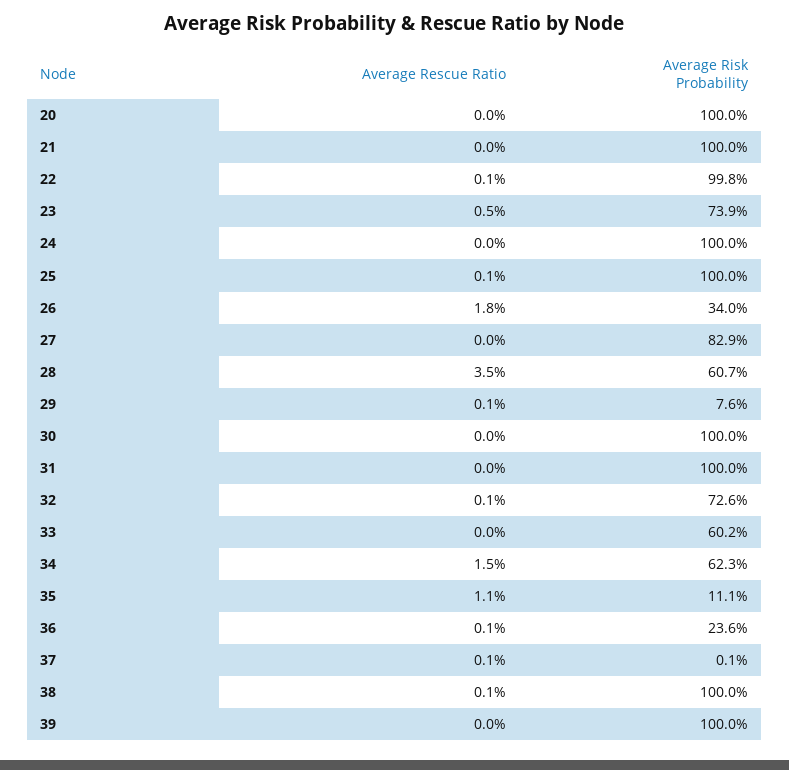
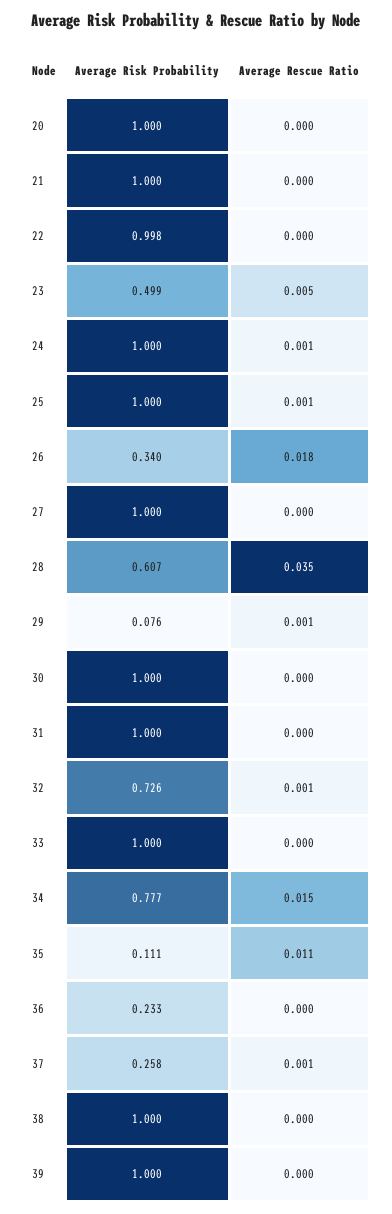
Average Rescue Ratio, 22: 0.001 -> 0
Average Risk Probability, 23: 0.739 -> 0.499
Average Rescue Ratio, 24: 0 -> 0.001
Average Risk Probability, 27: 0.829 -> 1
Average Risk Probability, 33: 0.602 -> 1
Average Risk Probability, 34: 0.623 -> 0.777
Average Rescue Ratio, 36: 0.001 -> 0
Average Risk Probability, 36: 0.236 -> 0.233
Average Risk Probability, 37: 0.001 -> 0.258
Average Rescue Ratio, 38: 0.001 -> 0

